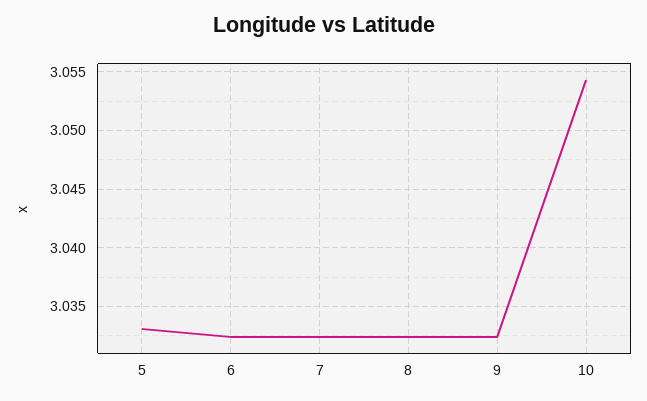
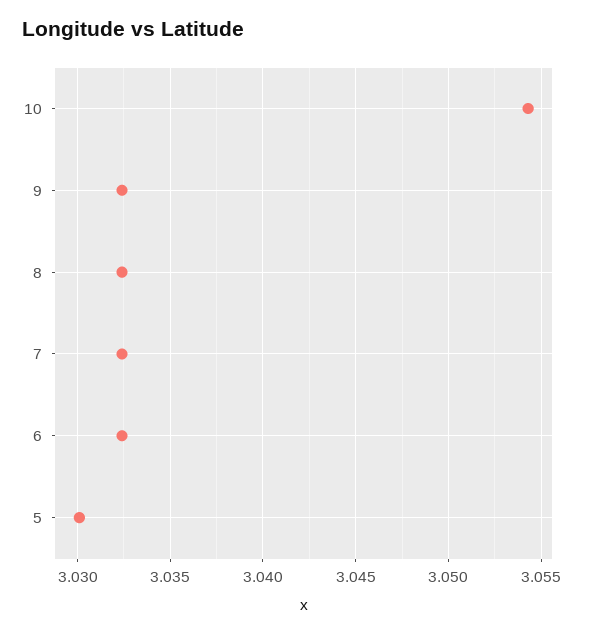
5: 3.033 -> 3.03

